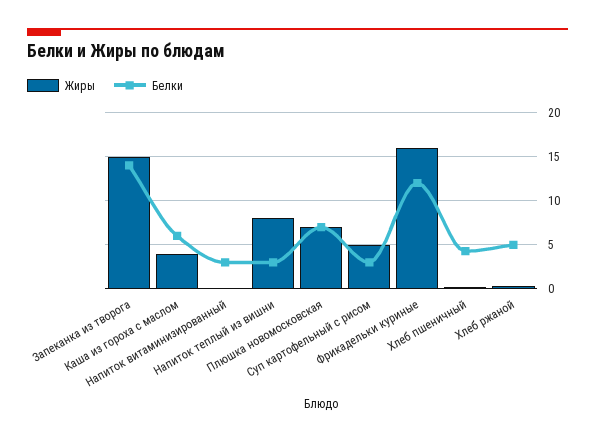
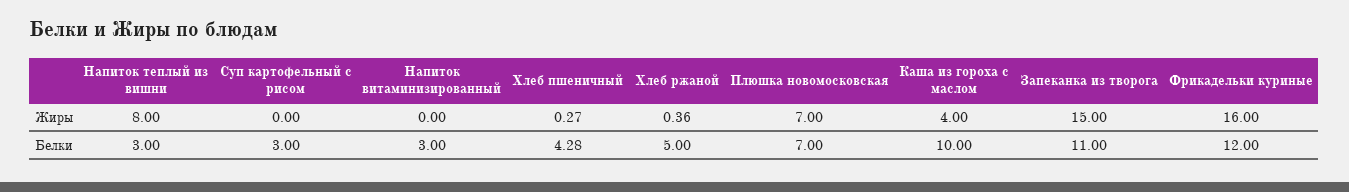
Белки, Запеканка из творога: 14 -> 11
Белки, Каша из гороха с маслом: 6 -> 10
Жиры, Суп картофельный с рисом: 5 -> 0

